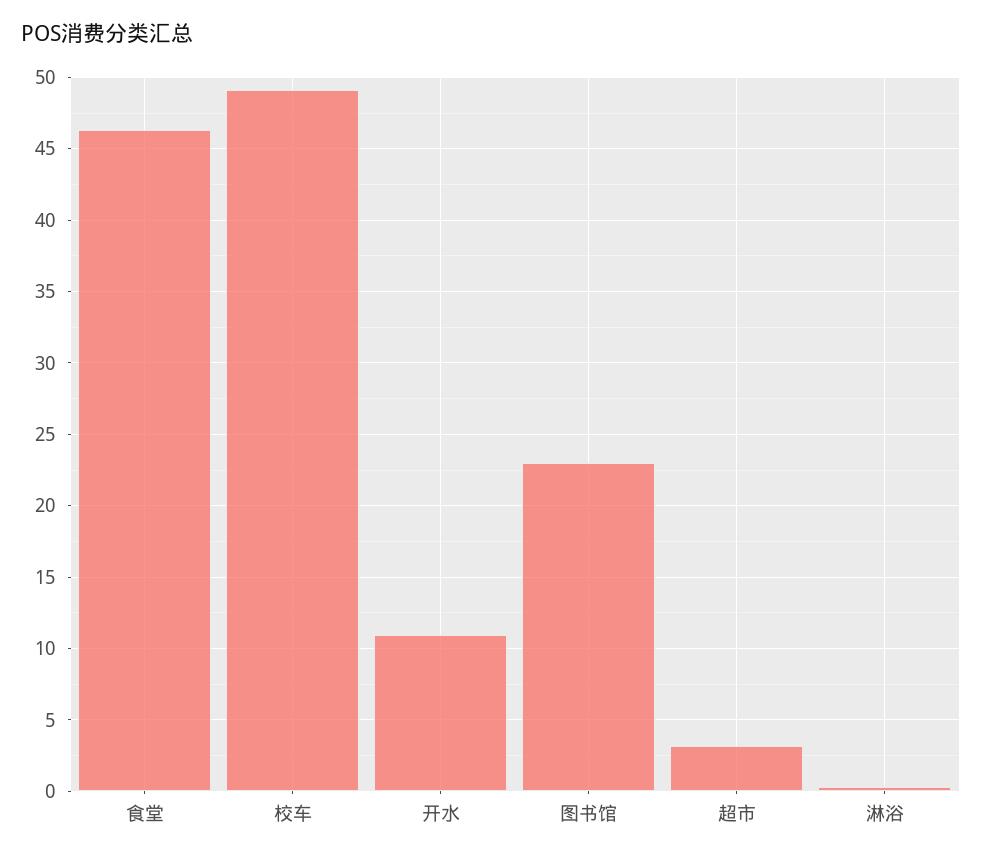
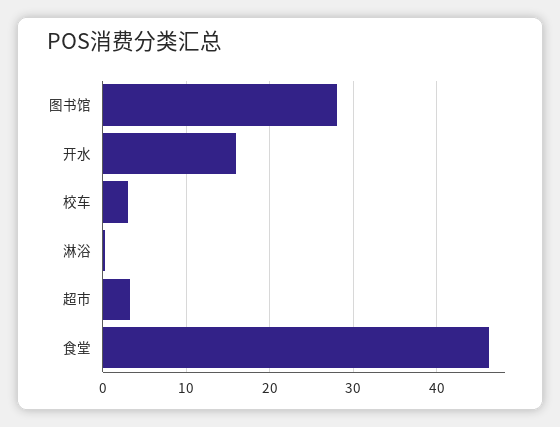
校车: 49 -> 3
开水: 11 -> 16
图书馆: 23 -> 28

